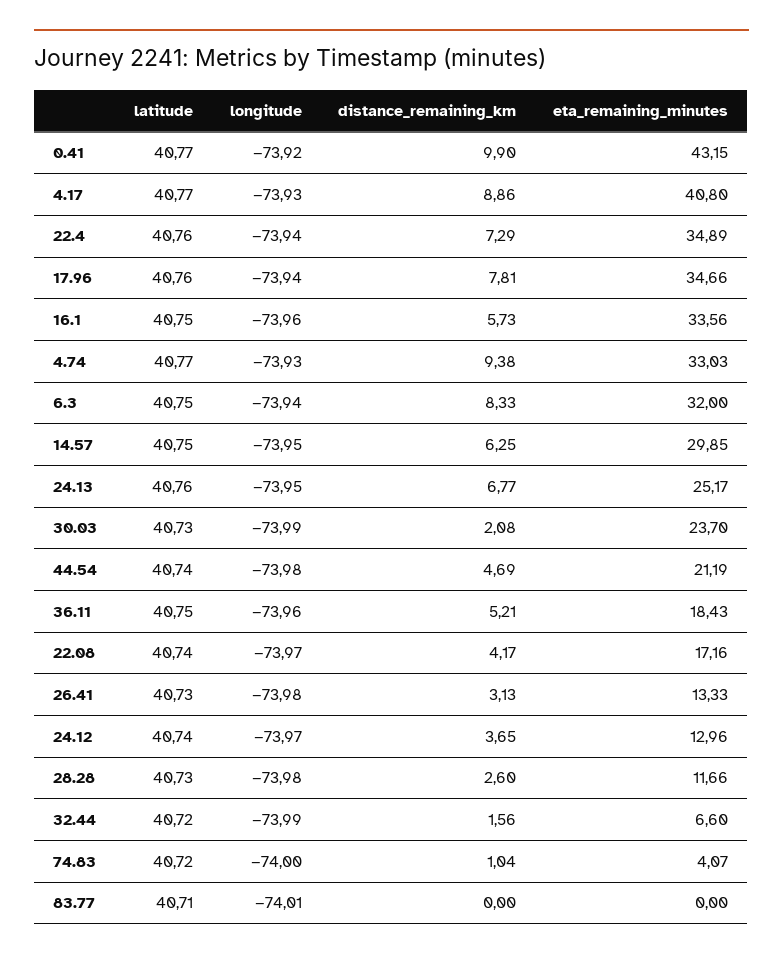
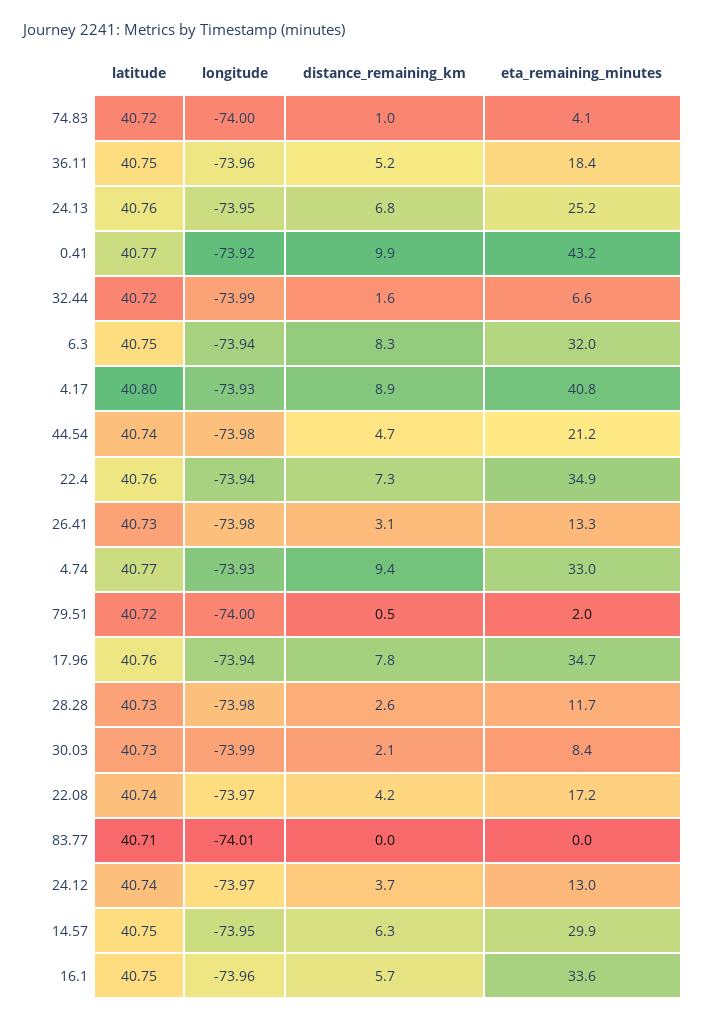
latitude, 4.17: 40.77 -> 40.8
eta_remaining_minutes, 30.03: 23.7 -> 8.4
latitude, 79.51: none -> 40.72
longitude, 79.51: none -> -74
distance_remaining_km, 79.51: none -> 0.5
eta_remaining_minutes, 79.51: none -> 2

